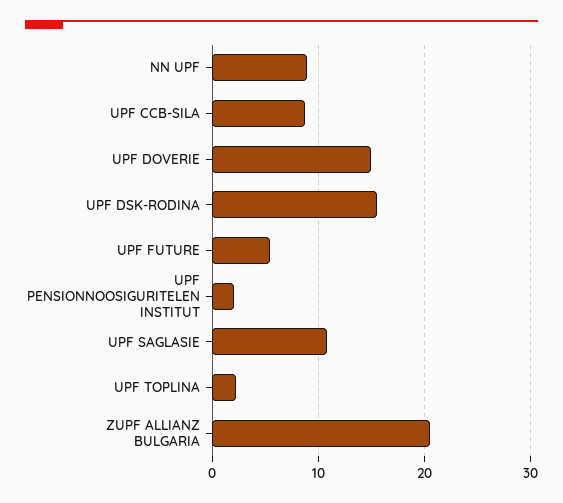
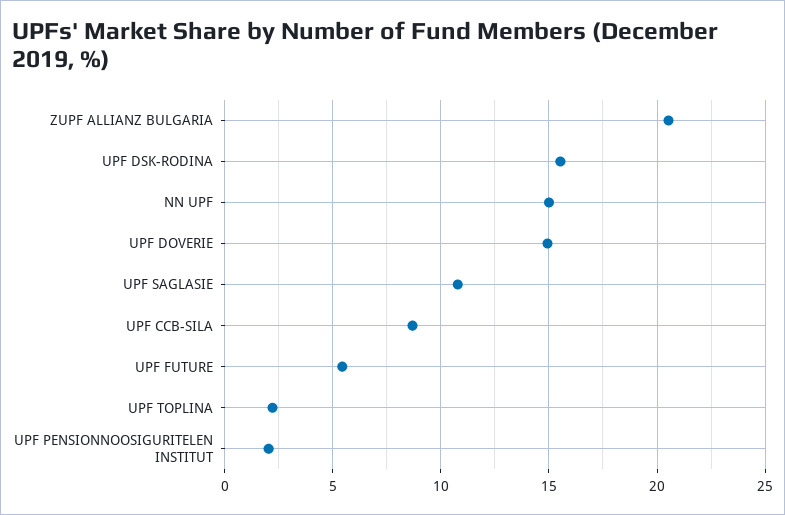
NN UPF: 9 -> 15

